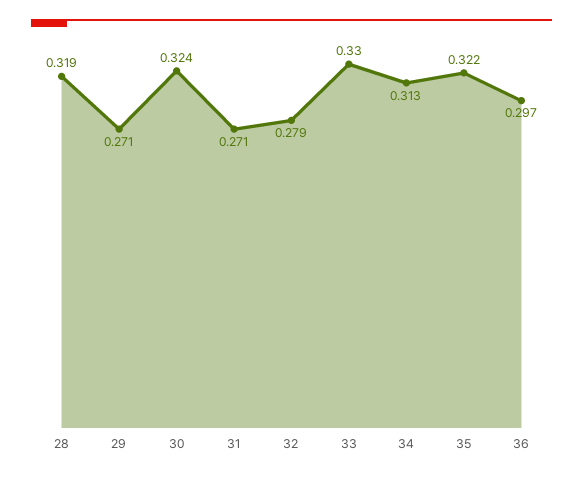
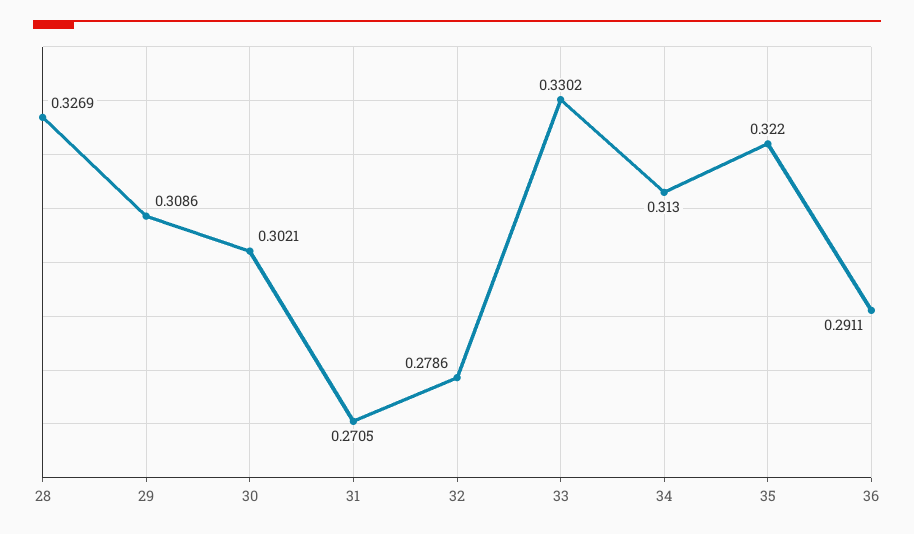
28: 0.319 -> 0.3269
29: 0.271 -> 0.3086
30: 0.324 -> 0.3021
36: 0.297 -> 0.2911

